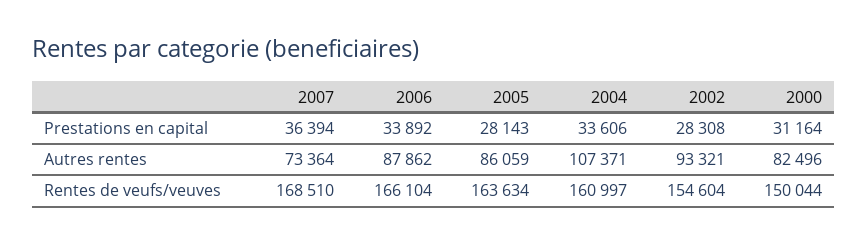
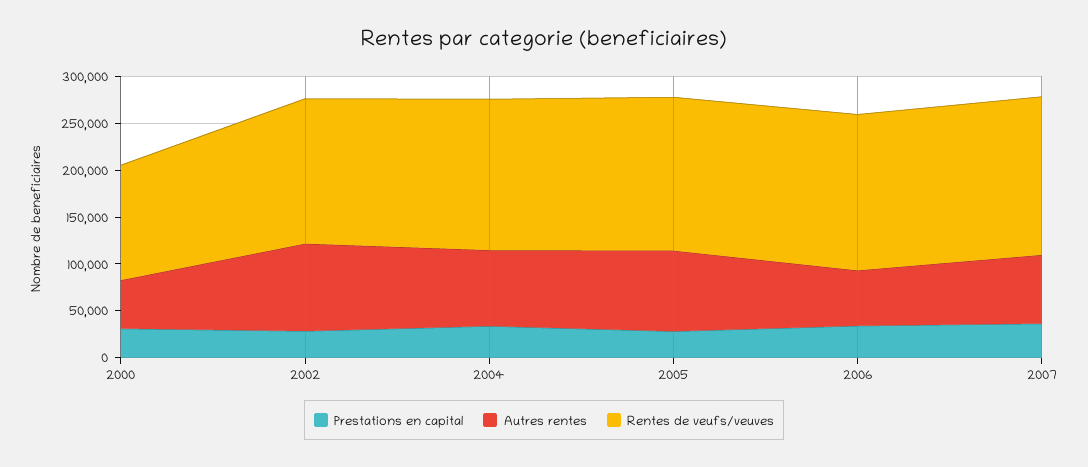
Autres rentes, 2006: 87862 -> 60000
Autres rentes, 2004: 107371 -> 80000
Autres rentes, 2000: 82496 -> 50000
Rentes de veufs/veuves, 2000: 150044 -> 120000

